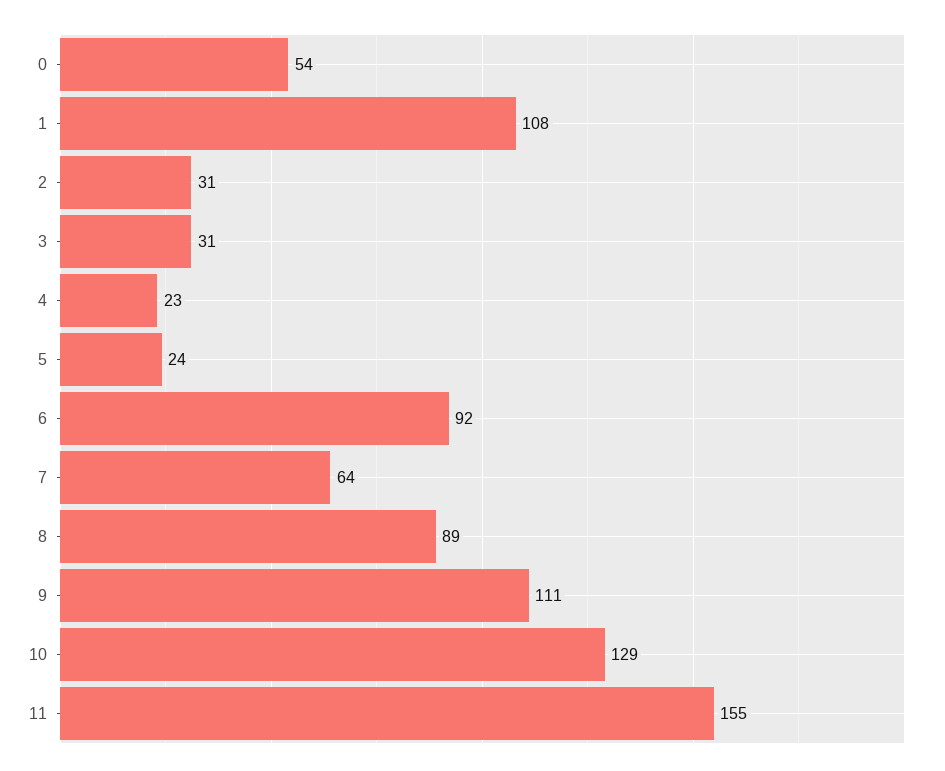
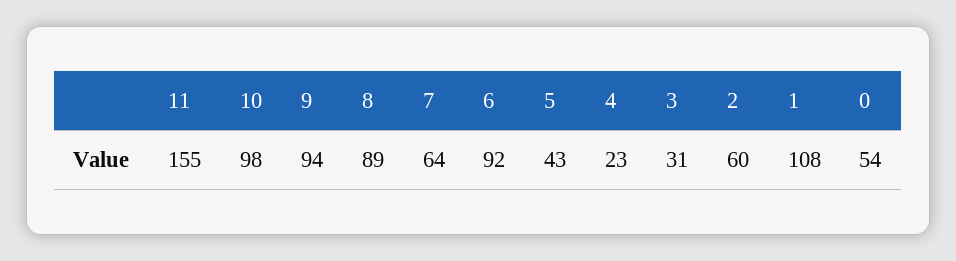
2: 31 -> 60
5: 24 -> 43
9: 111 -> 94
10: 129 -> 98

